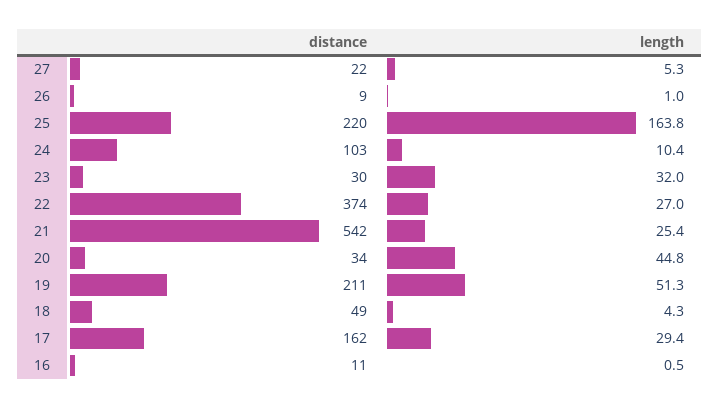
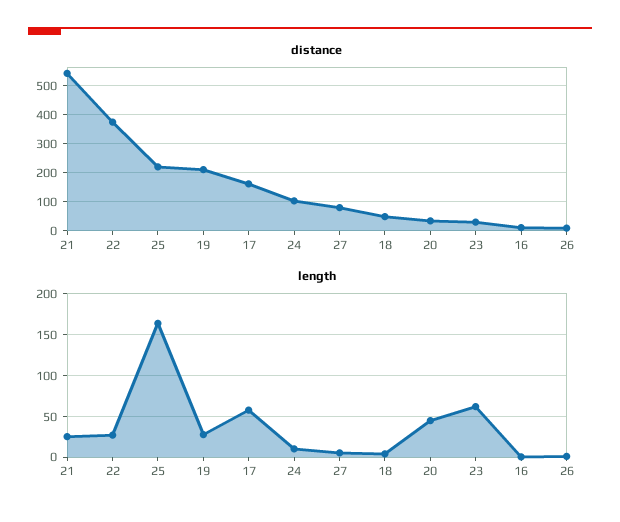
distance, 27: 22 -> 75
length, 23: 32 -> 60
length, 19: 51.3 -> 30
length, 17: 29.4 -> 60

